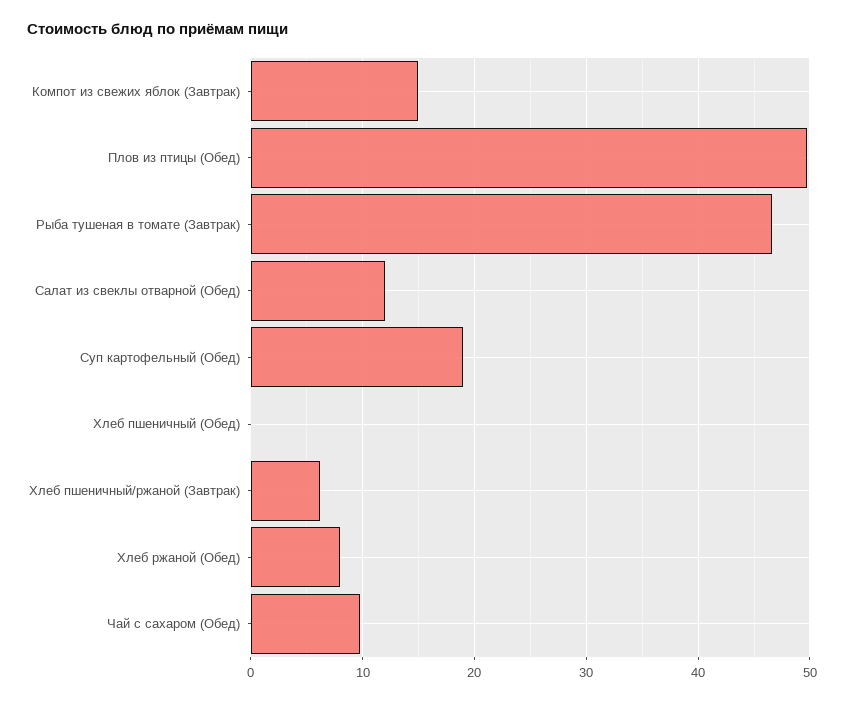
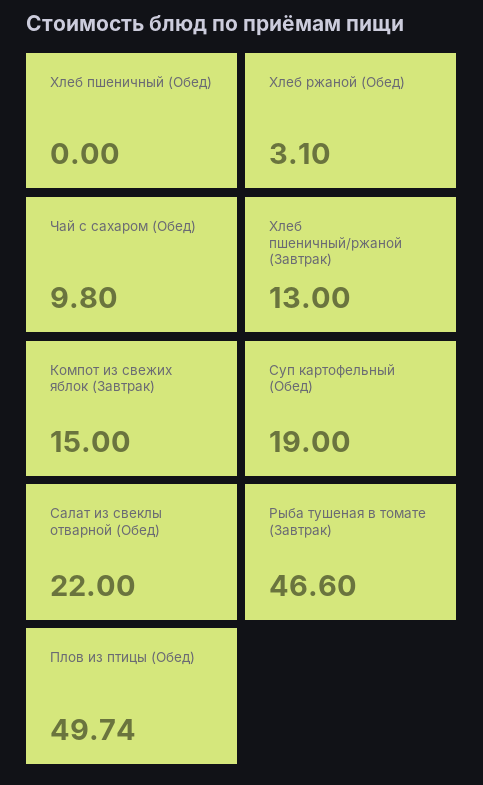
Салат из свеклы отварной (Обед): 12 -> 22
Хлеб пшеничный/ржаной (Завтрак): 6 -> 13
Хлеб ржаной (Обед): 8 -> 3.1

